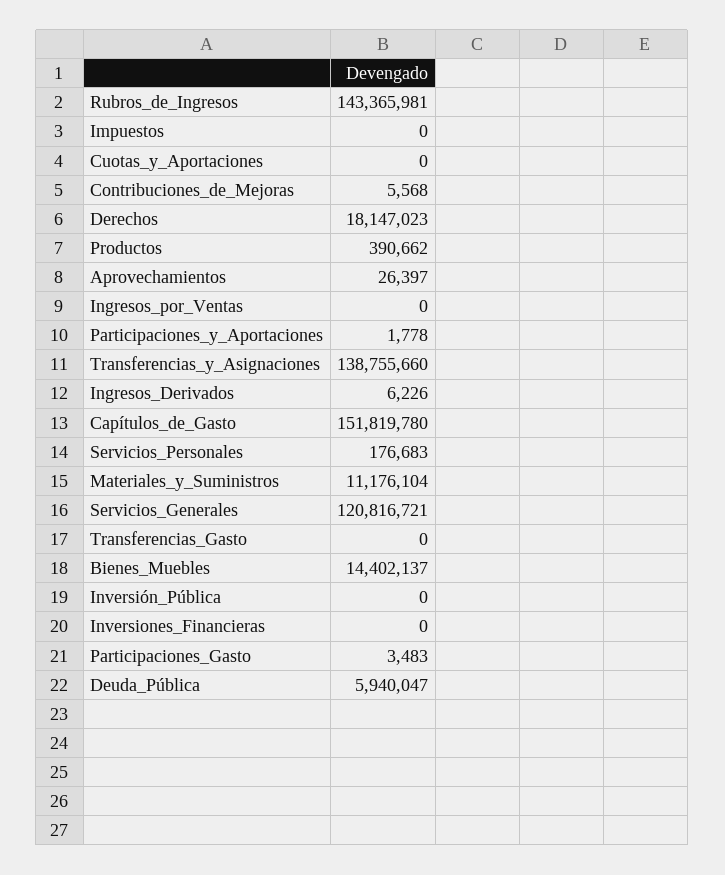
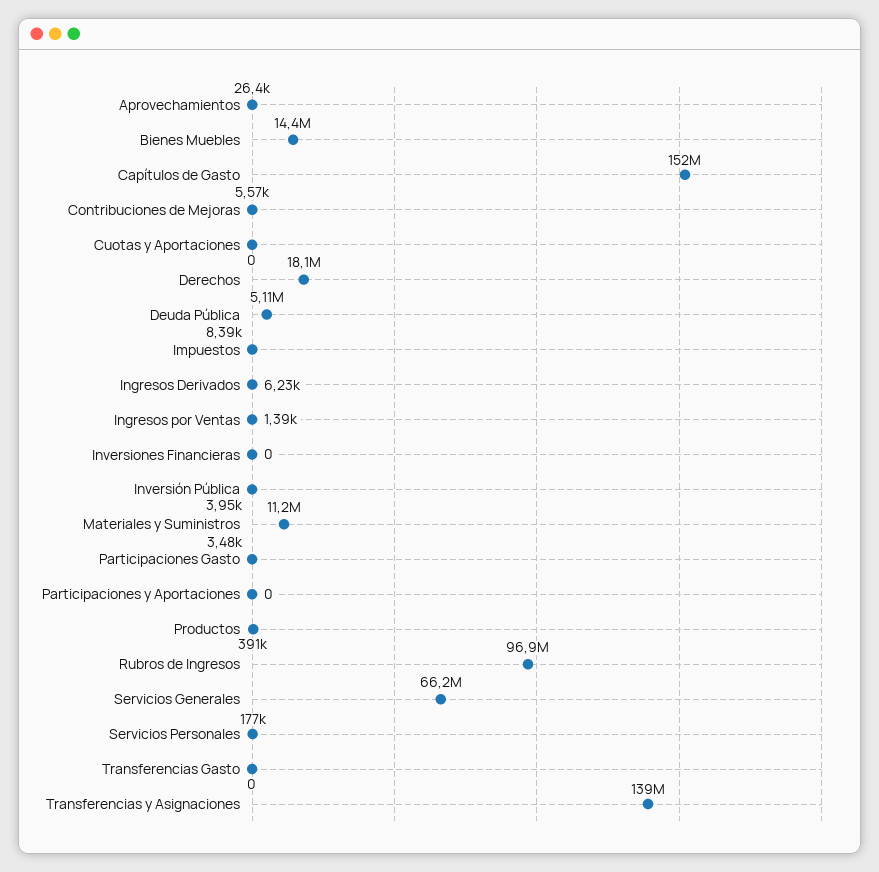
Rubros_de_Ingresos: 143365981 -> 96900000
Impuestos: 0 -> 8390
Ingresos_por_Ventas: 0 -> 1390
Participaciones_y_Aportaciones: 1778 -> 0
Servicios_Generales: 120816721 -> 66200000
Inversión_Pública: 0 -> 3950
Deuda_Pública: 5940047 -> 5110000

